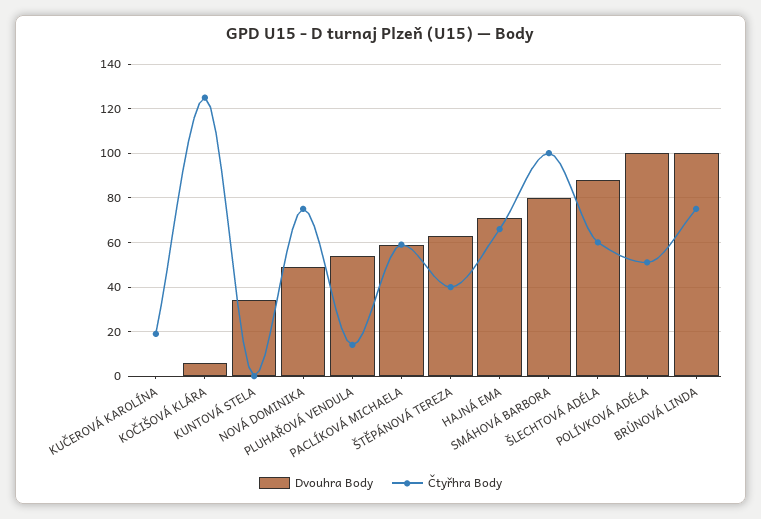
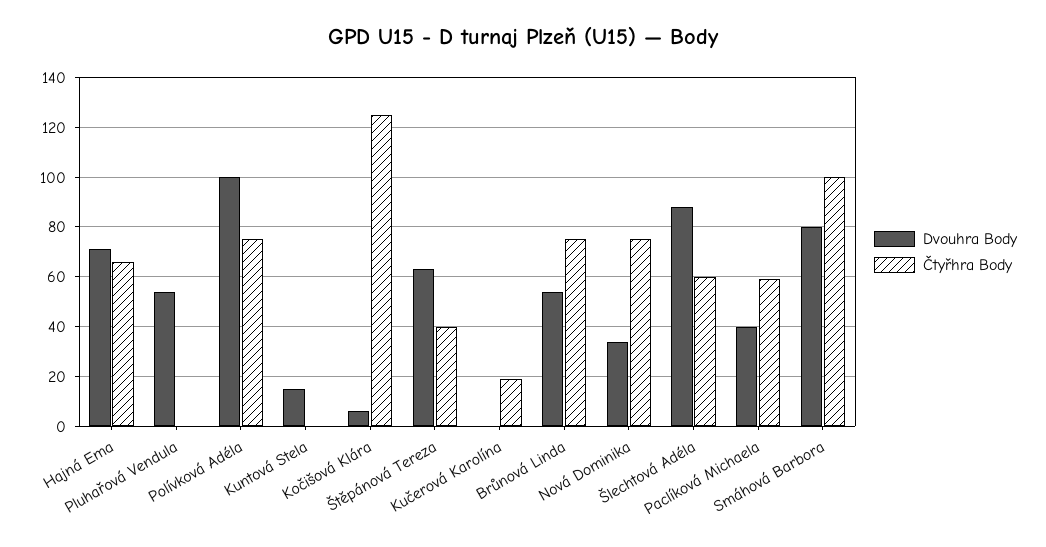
Dvouhra Body, KUNTOVÁ STELA: 35 -> 15
Dvouhra Body, NOVÁ DOMINIKA: 50 -> 35
Čtyřhra Body, PLUHAŘOVÁ VENDULA: 15 -> 0
Dvouhra Body, PACLÍKOVÁ MICHAELA: 60 -> 40
Čtyřhra Body, POLÍVKOVÁ ADÉLA: 50 -> 75
Dvouhra Body, BRŮNOVÁ LINDA: 100 -> 55

